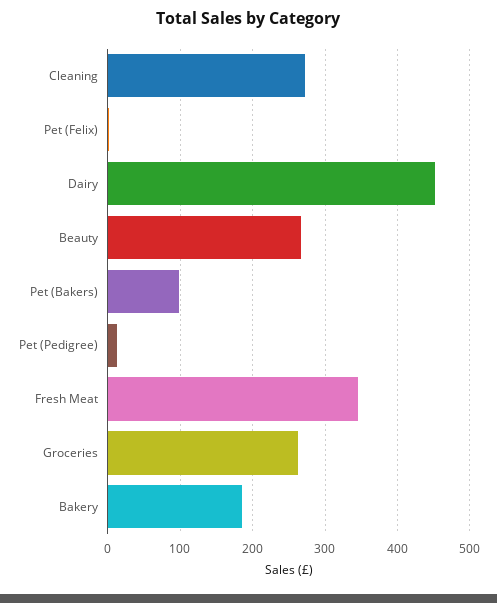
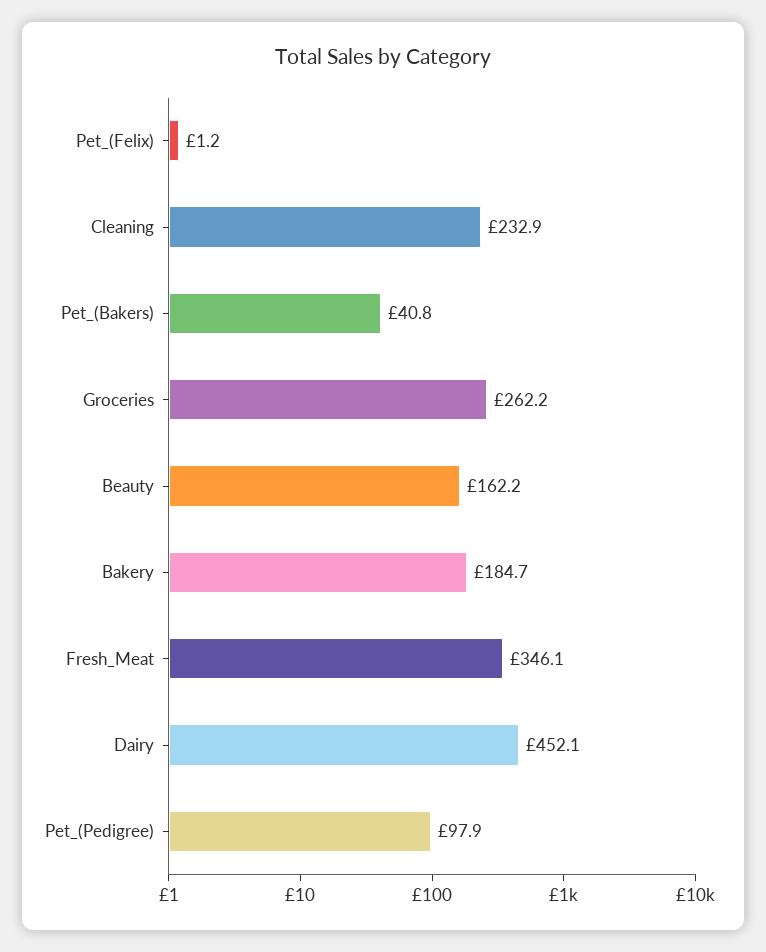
Cleaning: 270 -> 232.9
Beauty: 270 -> 162.2
Pet (Bakers): 100 -> 40.8
Pet (Pedigree): 10 -> 97.9

